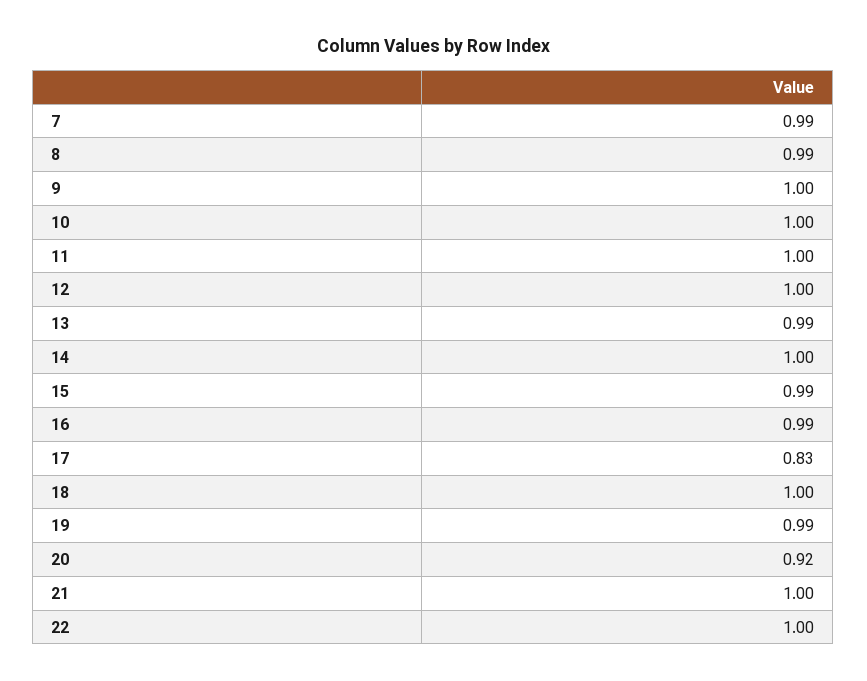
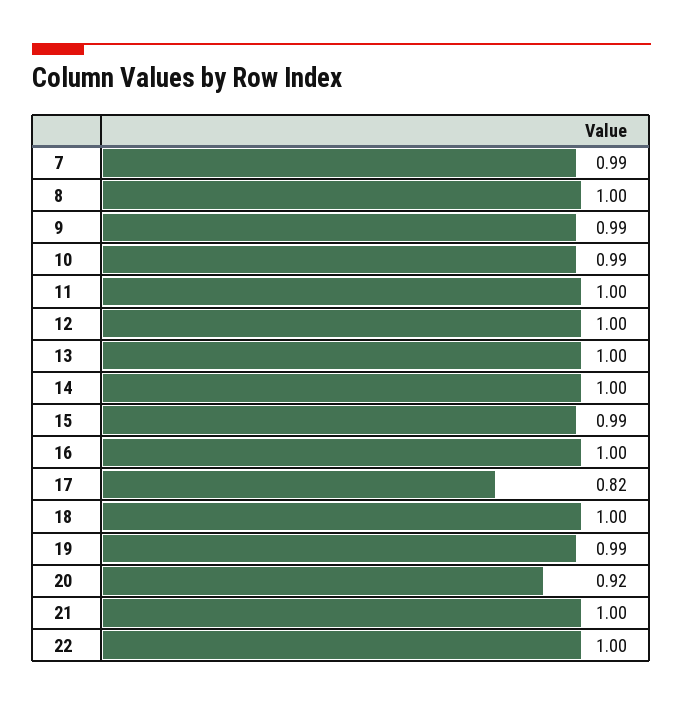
8: 0.99 -> 1
9: 1 -> 0.99
10: 1 -> 0.99
13: 0.99 -> 1
16: 0.99 -> 1
17: 0.83 -> 0.82

